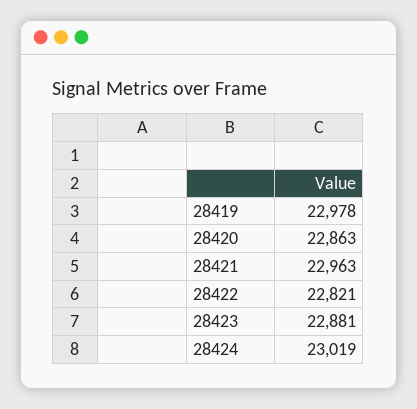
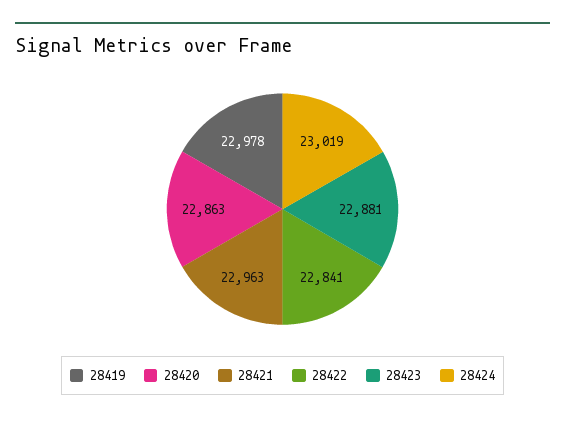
28422: 22821 -> 22841

